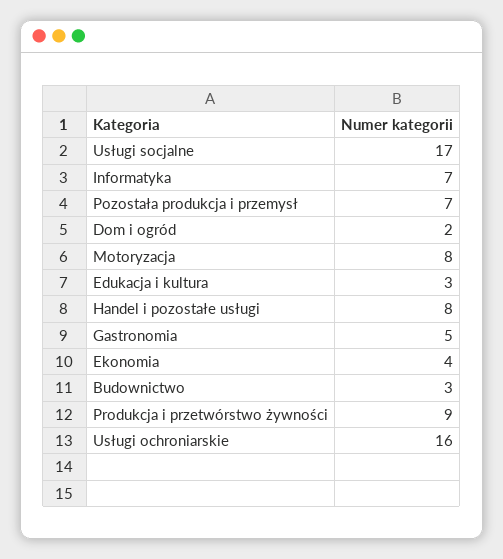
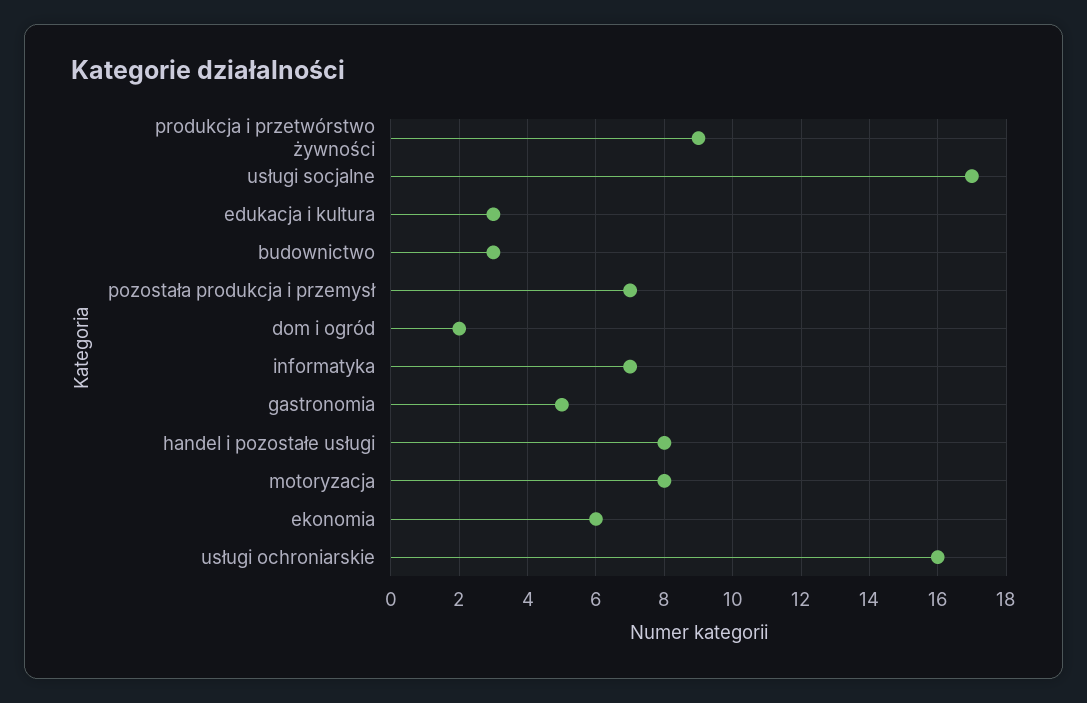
Ekonomia: 4 -> 6

